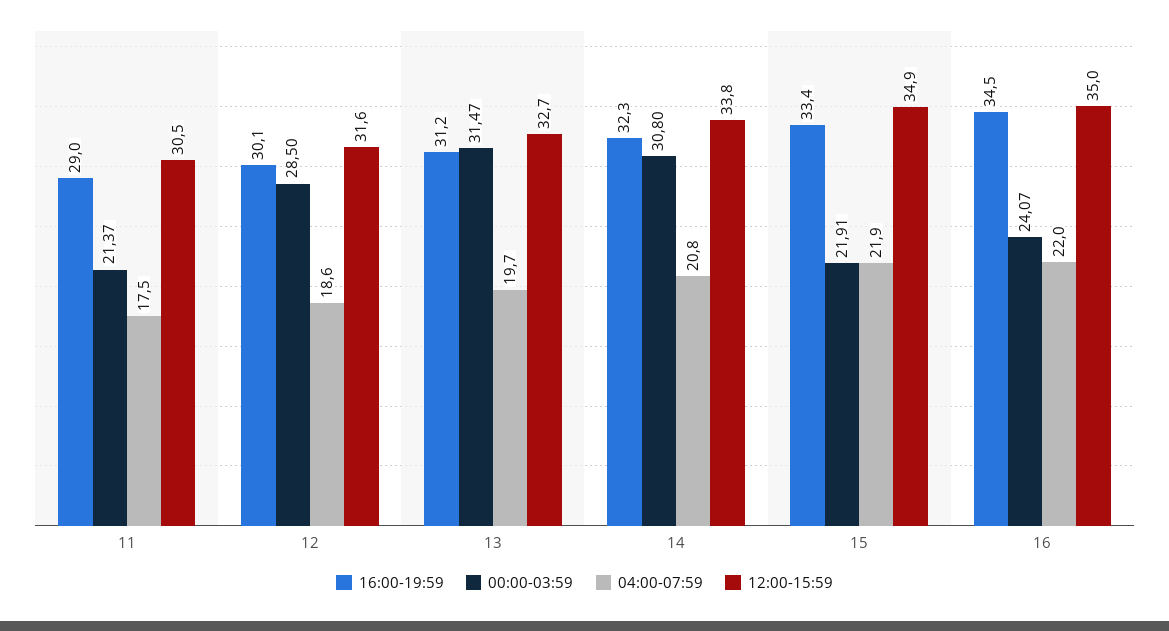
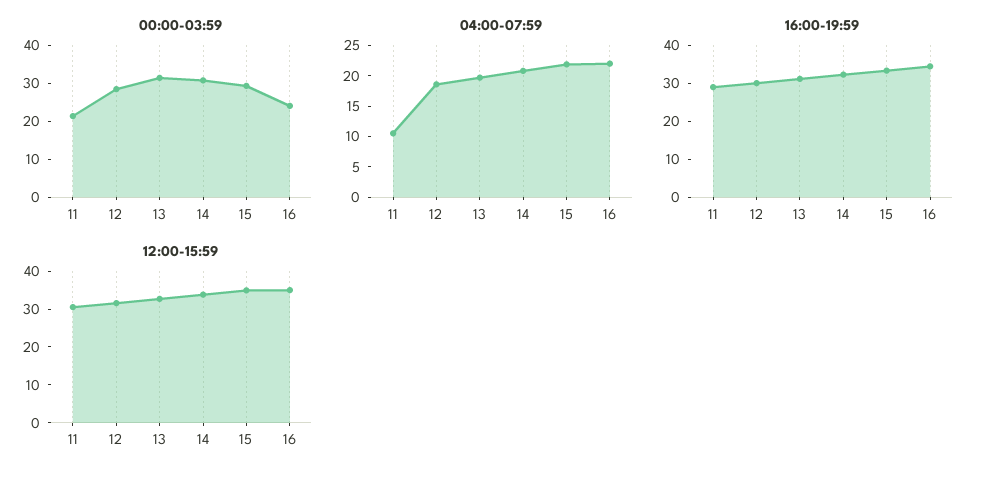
04:00-07:59, 11: 17.5 -> 10
00:00-03:59, 15: 21.91 -> 30

